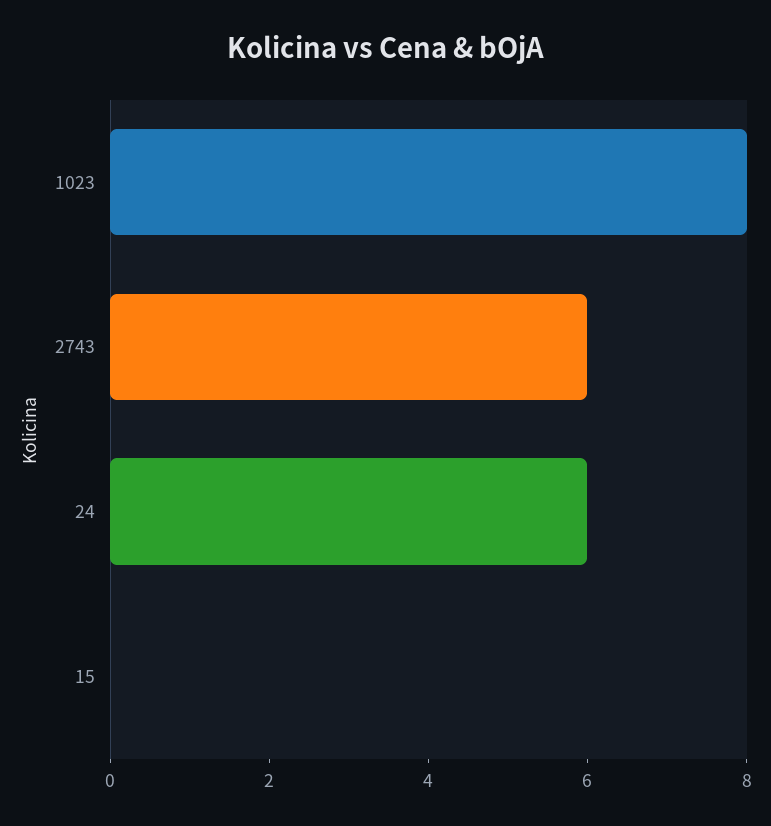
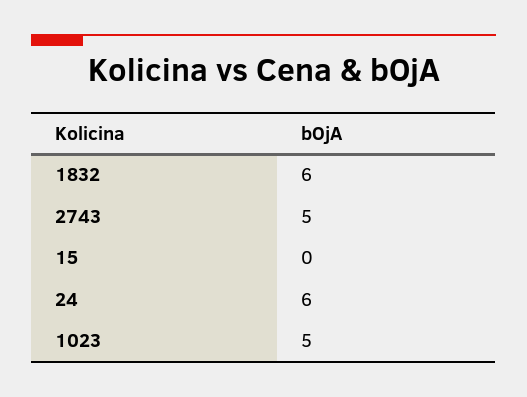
1023: 8 -> 5
2743: 6 -> 5
1832: none -> 6

